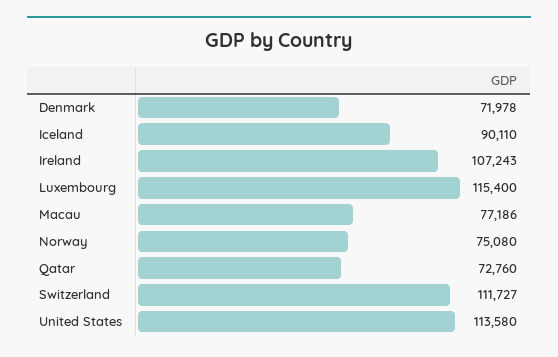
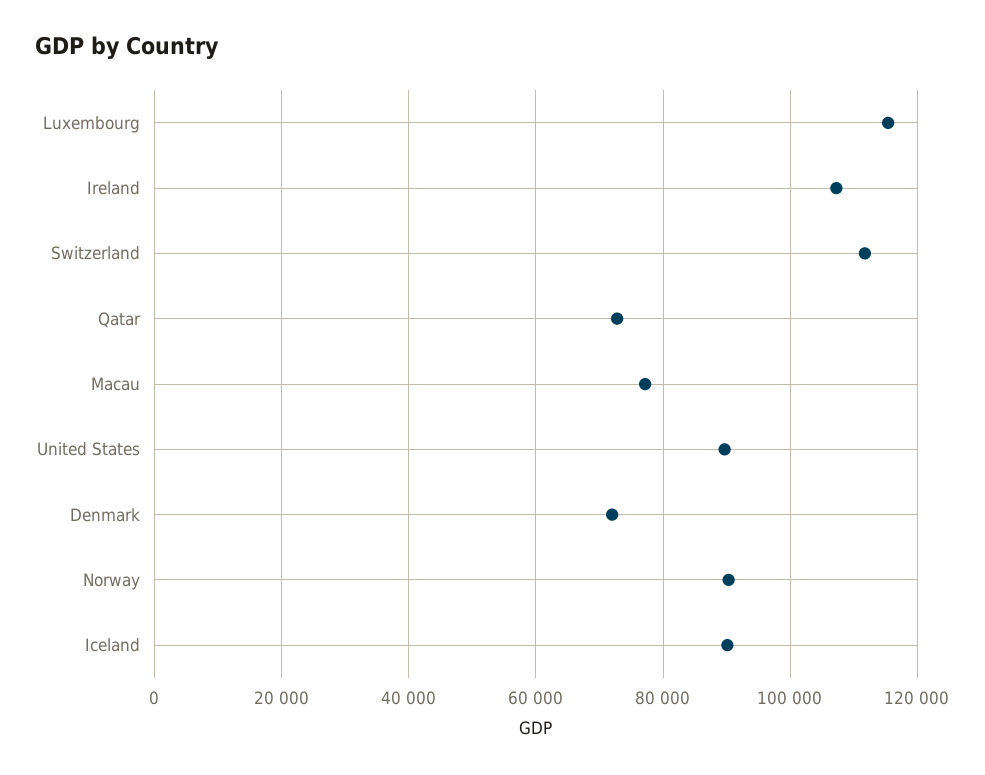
Norway: 75080 -> 90000
United States: 113580 -> 90000

